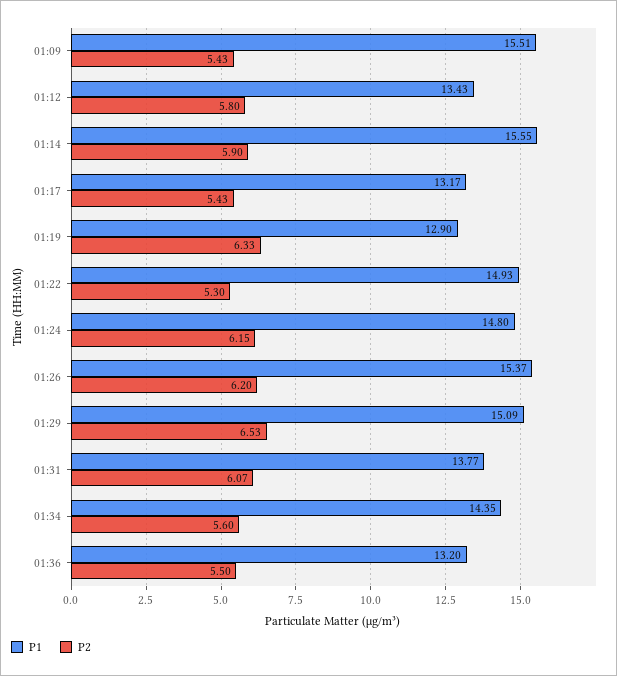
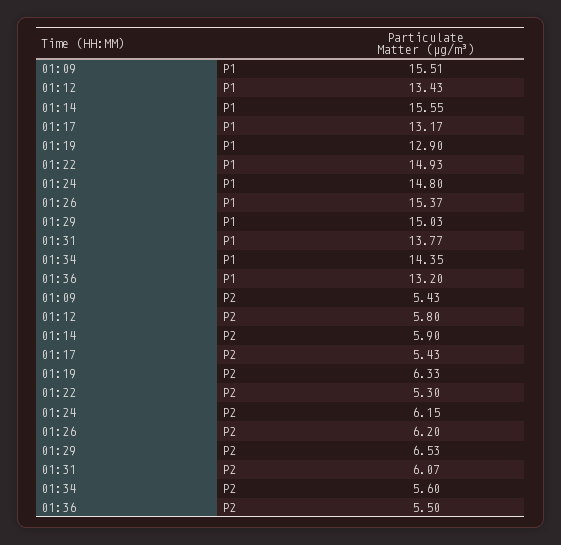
P1, 01:29: 15.09 -> 15.03

